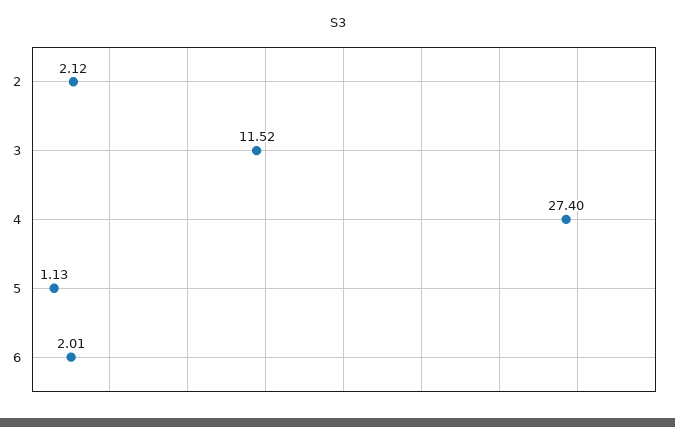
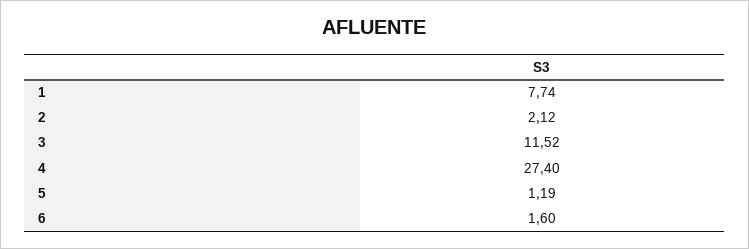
5: 1.13 -> 1.19
6: 2.01 -> 1.6
1: none -> 7.74

